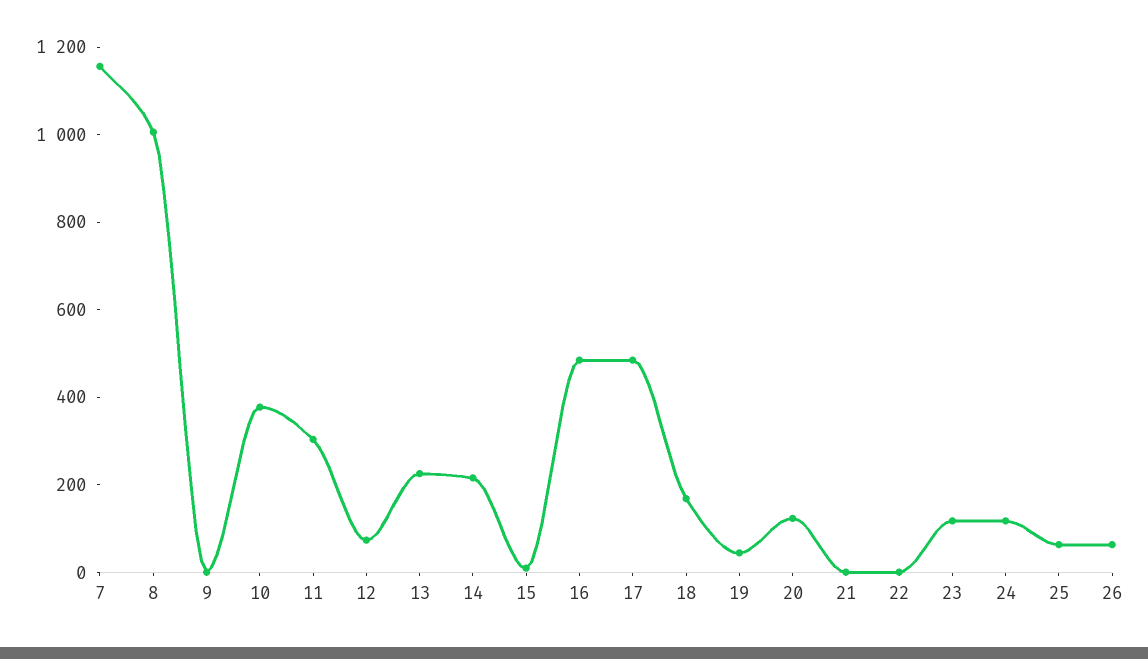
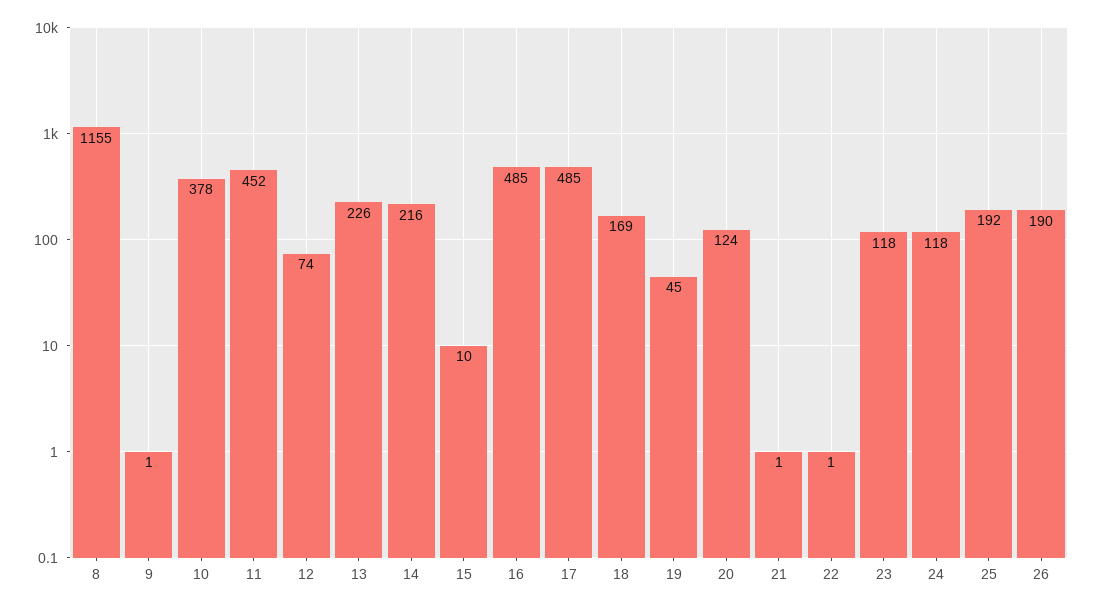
7: 1150 -> none
8: 1000 -> 1155
11: 300 -> 452
25: 50 -> 192
26: 50 -> 190

